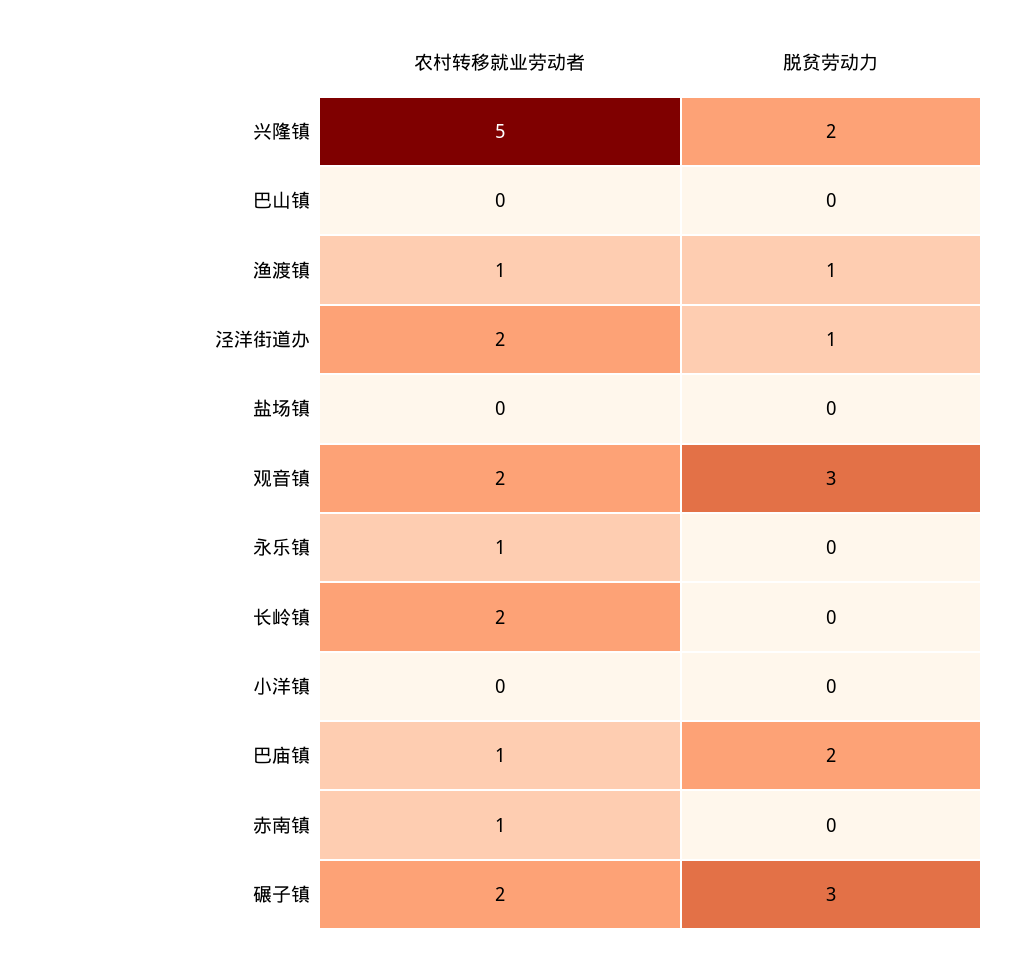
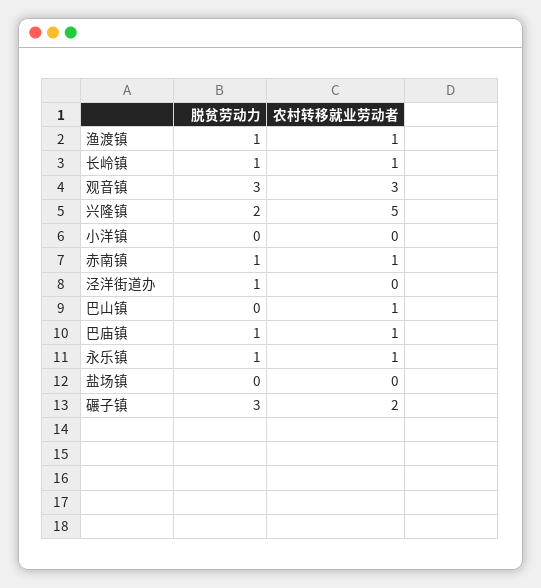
农村转移就业劳动者, 巴山镇: 0 -> 1
农村转移就业劳动者, 泾洋街道办: 2 -> 0
农村转移就业劳动者, 观音镇: 2 -> 3
脱贫劳动力, 永乐镇: 0 -> 1
农村转移就业劳动者, 长岭镇: 2 -> 1
脱贫劳动力, 长岭镇: 0 -> 1
脱贫劳动力, 巴庙镇: 2 -> 1
脱贫劳动力, 赤南镇: 0 -> 1

